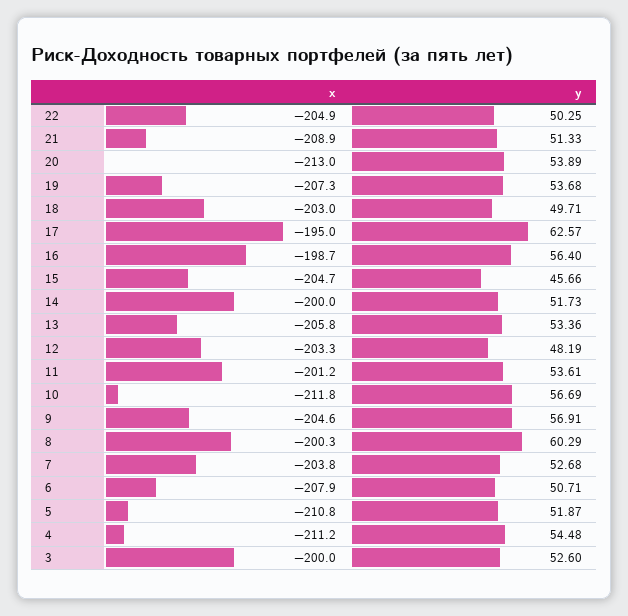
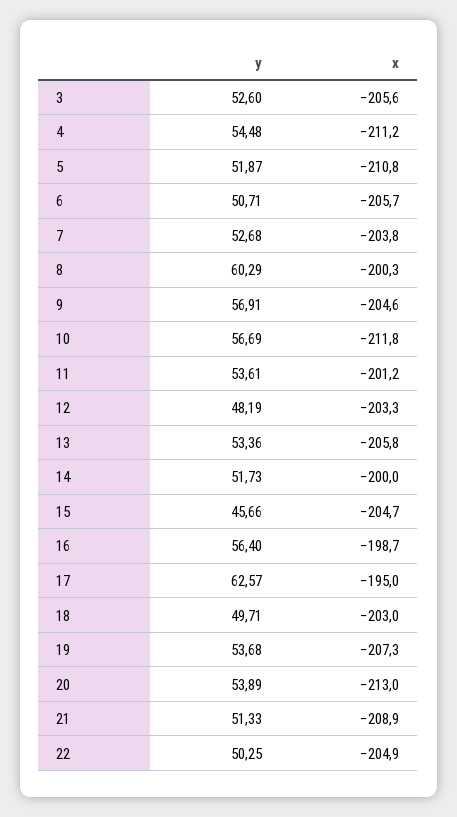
x, 6: -207.9 -> -205.7
x, 3: -200 -> -205.6

